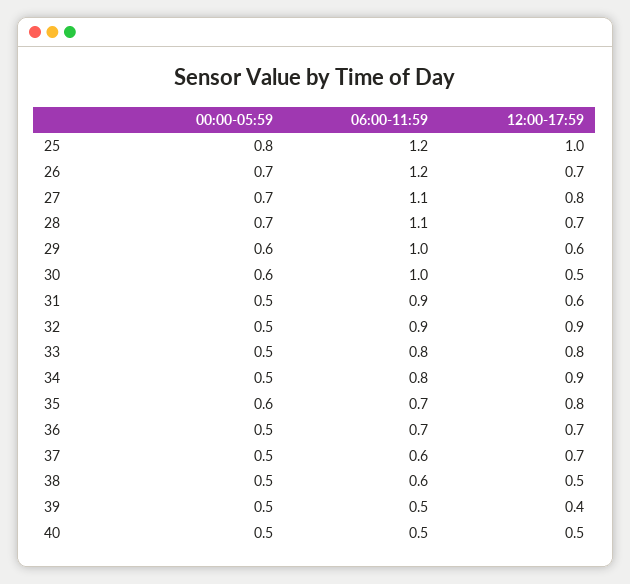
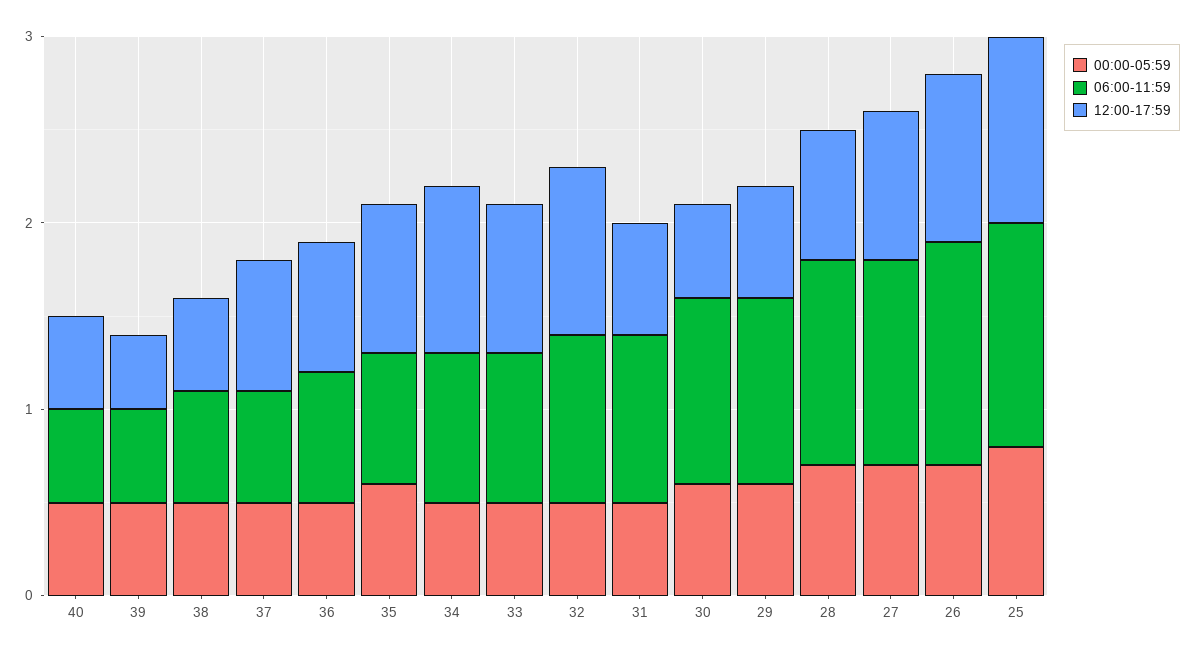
12:00-17:59, 26: 0.7 -> 0.9

